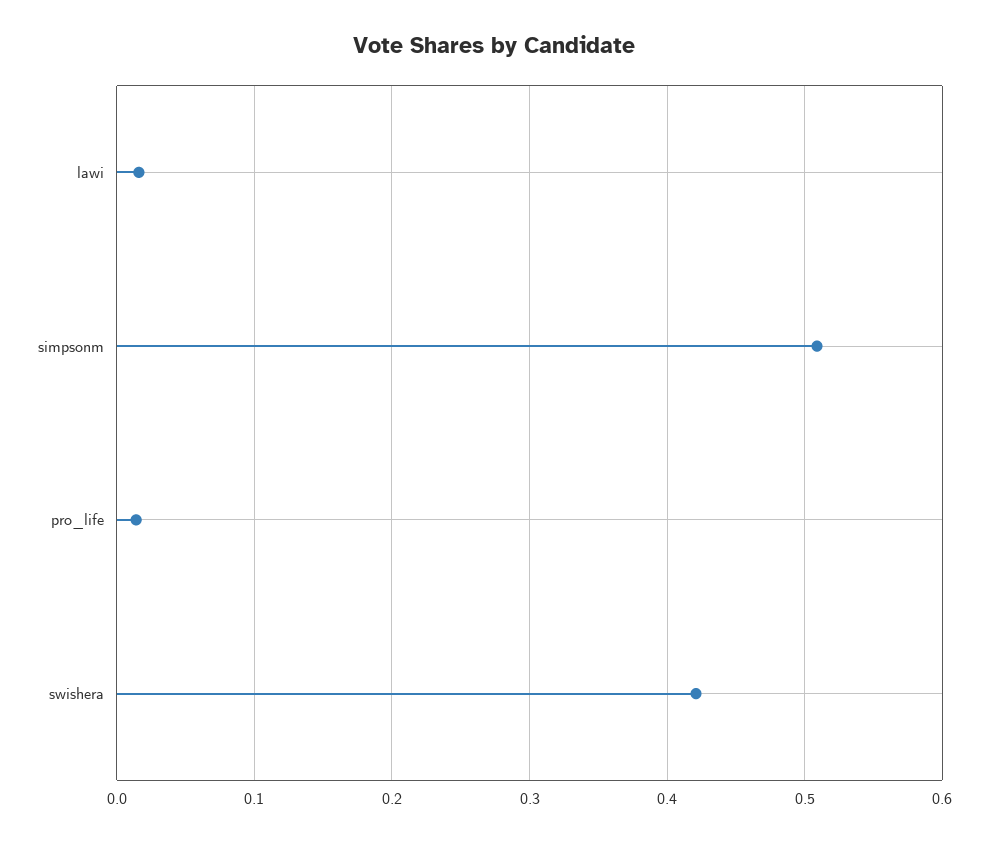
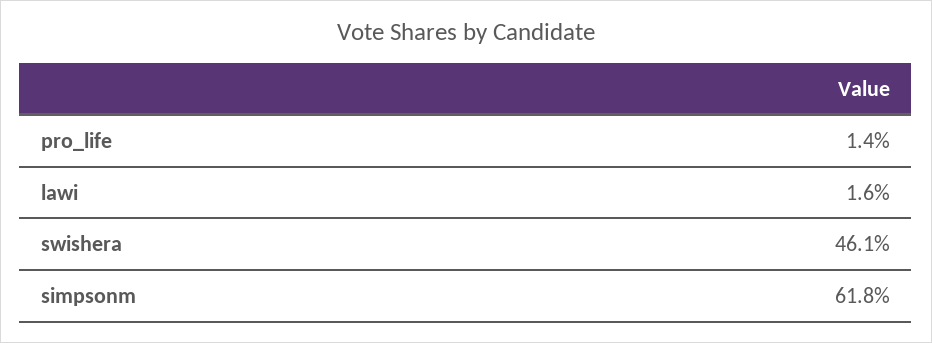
simpsonm: 0.51 -> 0.618
swishera: 0.42 -> 0.461

